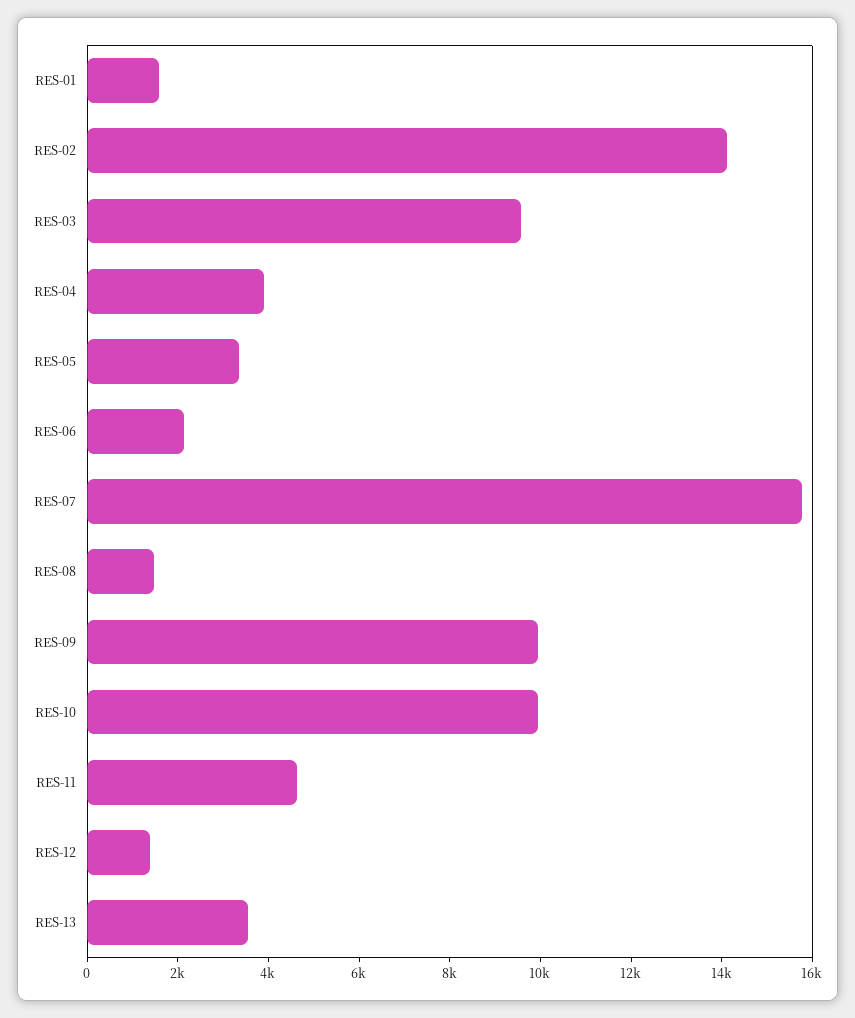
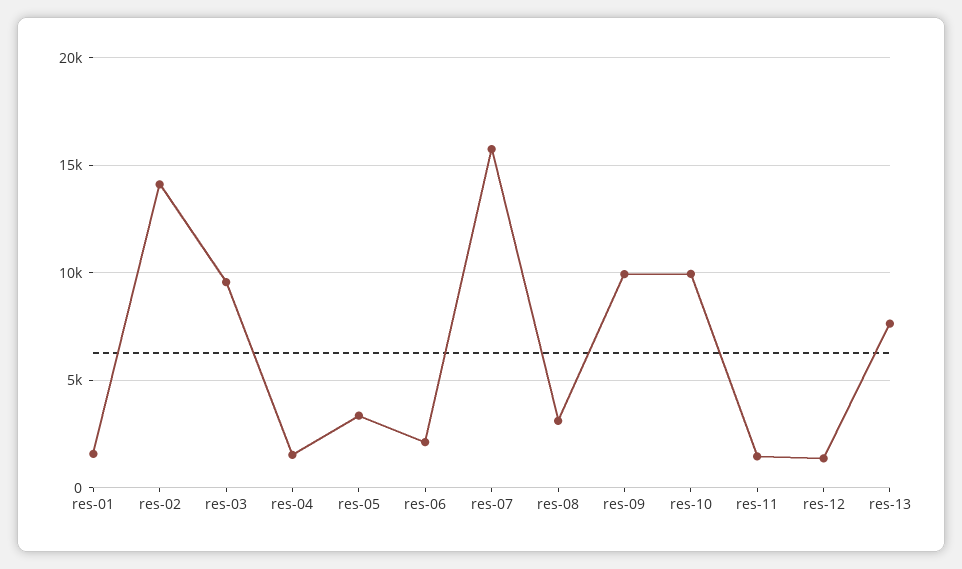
RES-04: 4000 -> 1500
RES-08: 1500 -> 3000
RES-11: 4500 -> 1500
RES-13: 3500 -> 7500

